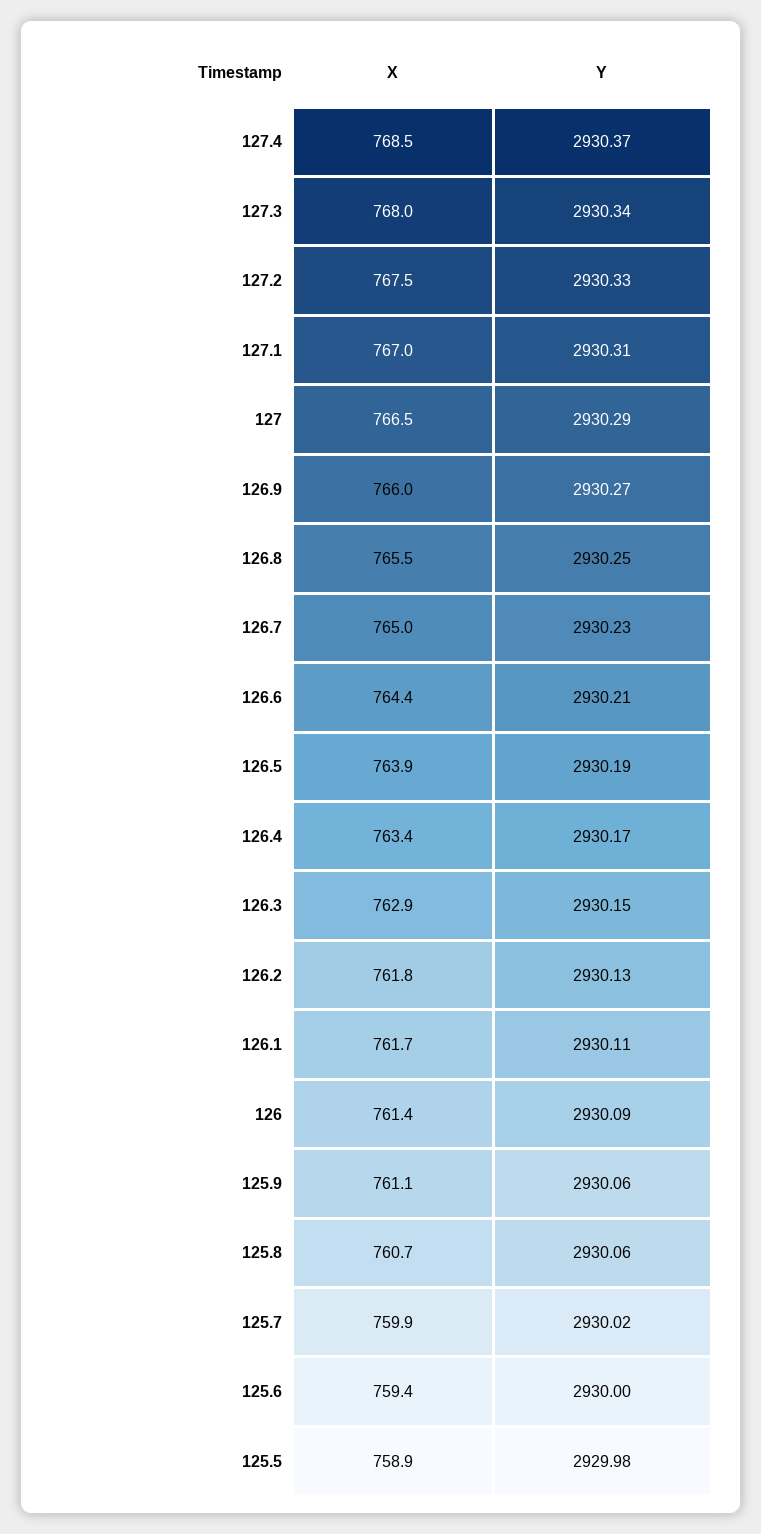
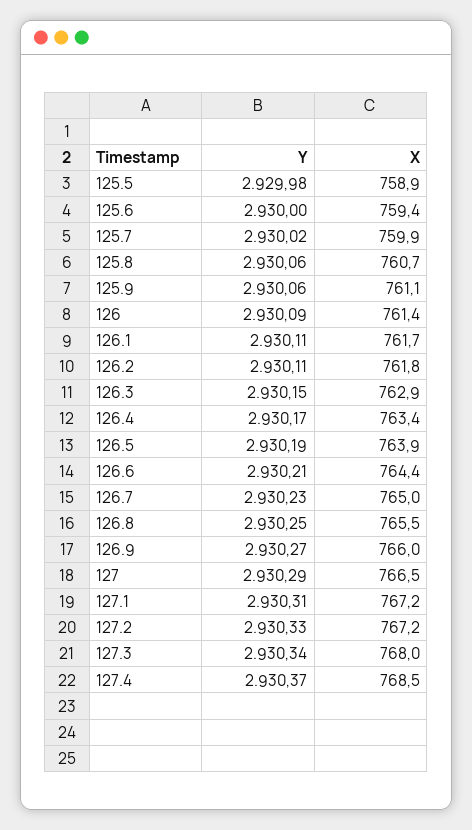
X, 127.2: 767.5 -> 767.2
X, 127.1: 767 -> 767.2
Y, 126.2: 2930.13 -> 2930.11

